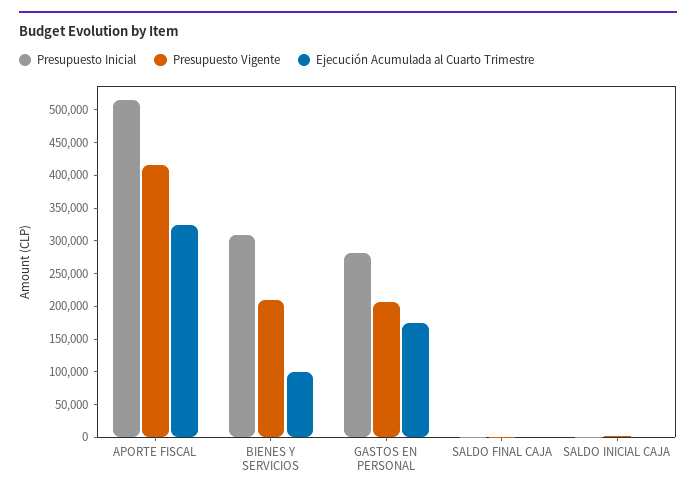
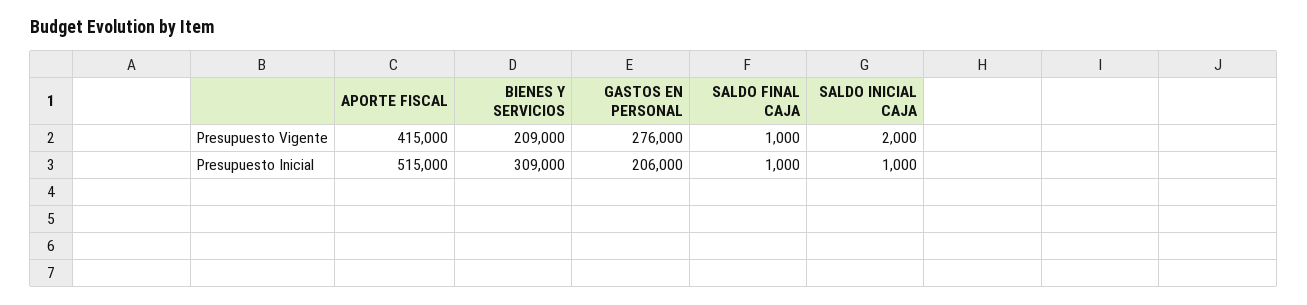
Ejecución Acumulada al Cuarto Trimestre, APORTE FISCAL: 325000 -> none
Ejecución Acumulada al Cuarto Trimestre, BIENES Y SERVICIOS: 100000 -> none
Presupuesto Inicial, GASTOS EN PERSONAL: 275000 -> 206000
Presupuesto Vigente, GASTOS EN PERSONAL: 200000 -> 276000
Ejecución Acumulada al Cuarto Trimestre, GASTOS EN PERSONAL: 175000 -> none
Ejecución Acumulada al Cuarto Trimestre, SALDO FINAL CAJA: 0 -> none
Ejecución Acumulada al Cuarto Trimestre, SALDO INICIAL CAJA: 0 -> none

